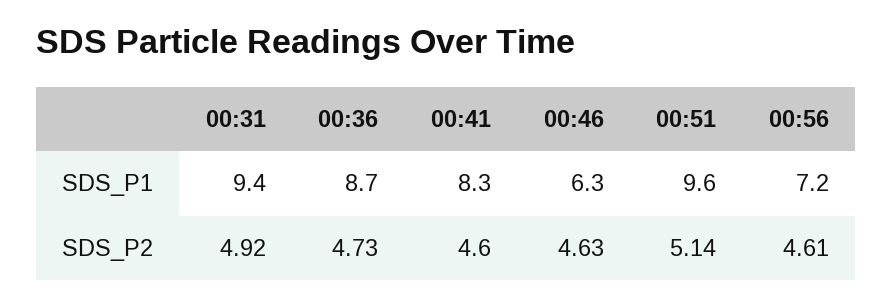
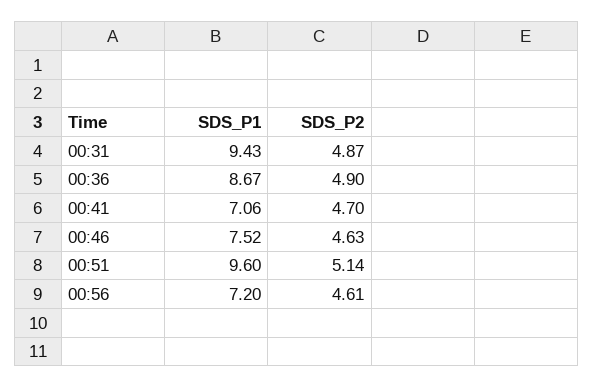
00:41, SDS_P1: 8.3 -> 7.06
00:46, SDS_P1: 6.3 -> 7.52
00:31, SDS_P2: 4.92 -> 4.87
00:36, SDS_P2: 4.73 -> 4.9
00:41, SDS_P2: 4.6 -> 4.7

